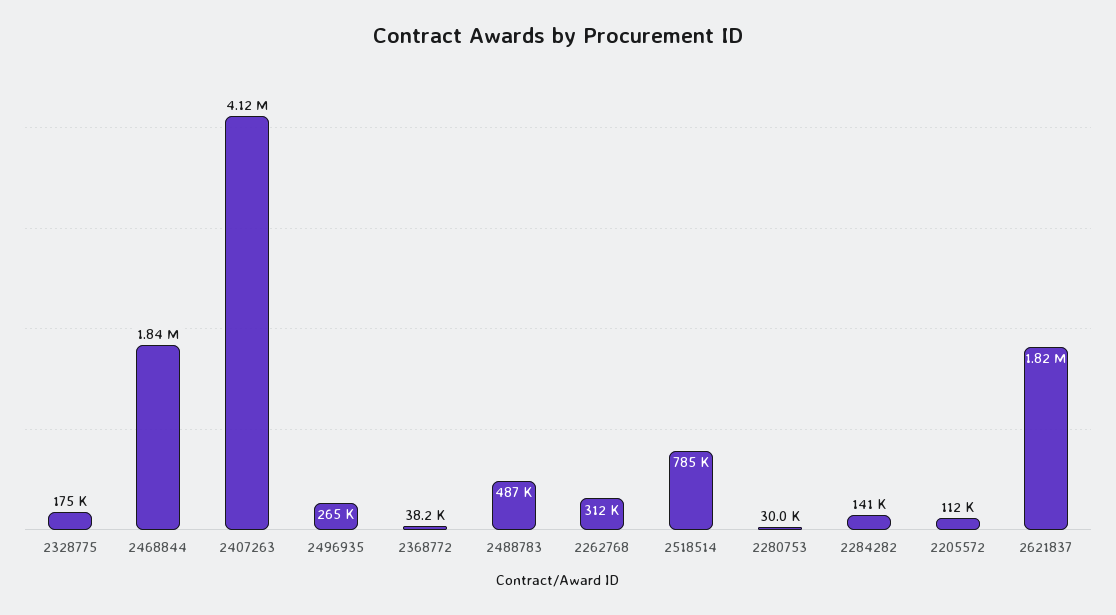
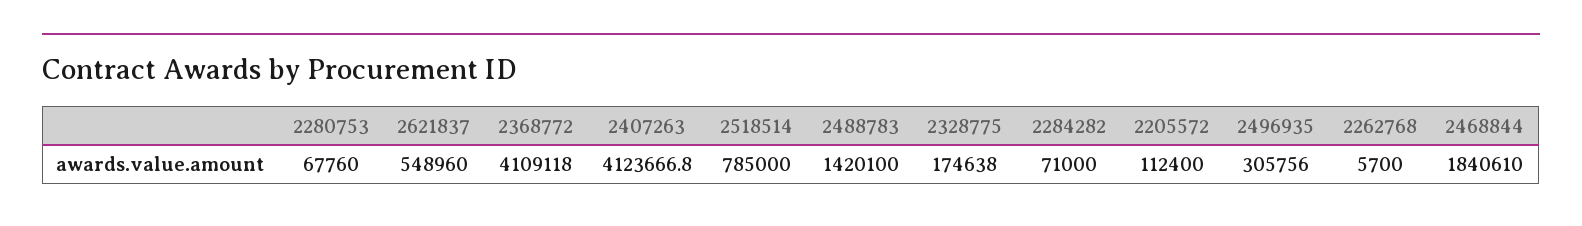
2496935: 265000 -> 305756
2368772: 38200 -> 4109118
2488783: 487000 -> 1420100
2262768: 312000 -> 5700
2280753: 30000 -> 67760
2284282: 141000 -> 71000
2621837: 1820000 -> 548960

